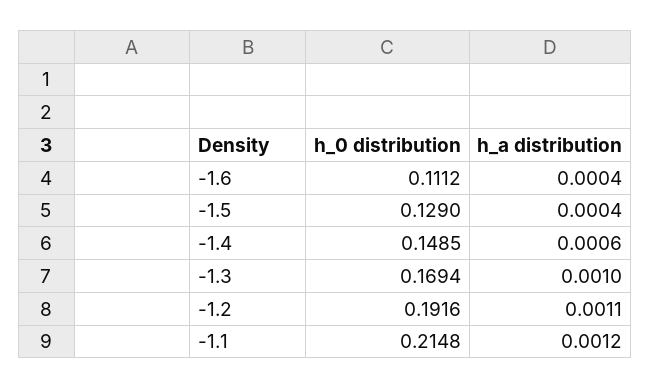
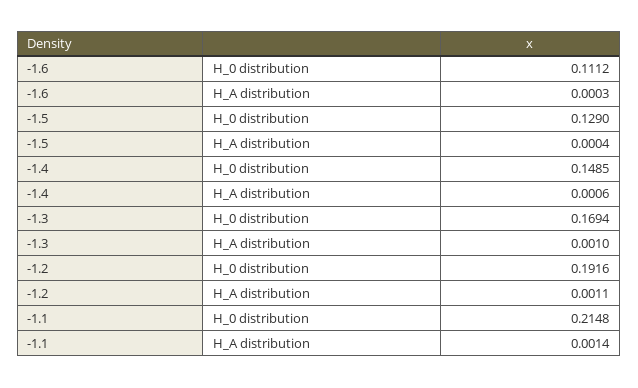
h_a distribution, -1.6: 0.0004 -> 0.0003
h_a distribution, -1.1: 0.0012 -> 0.0014

